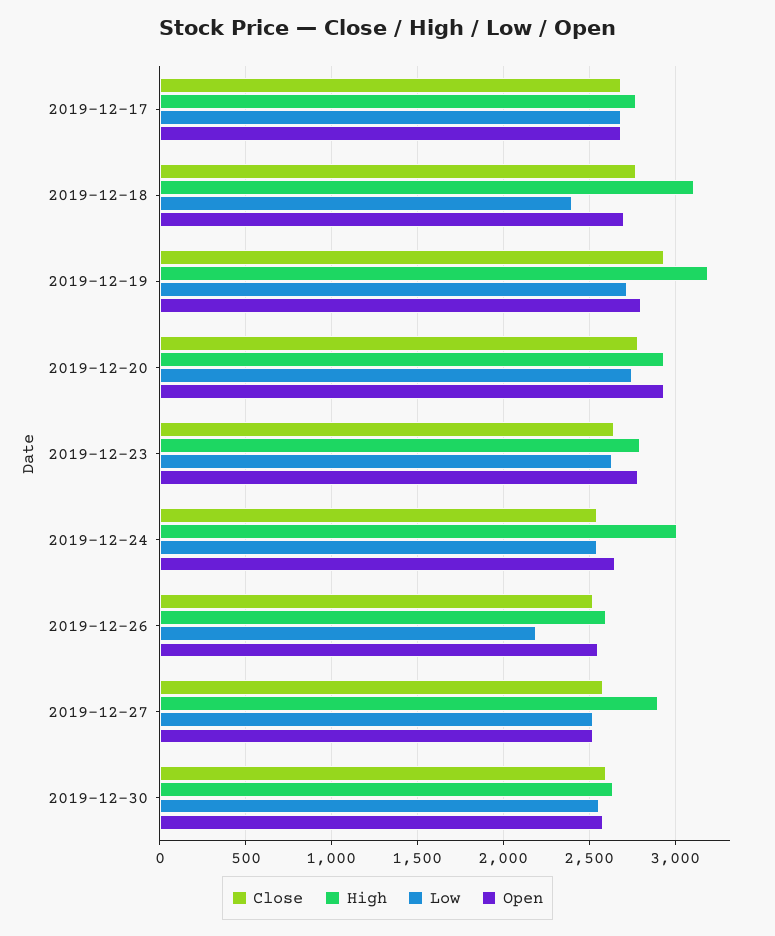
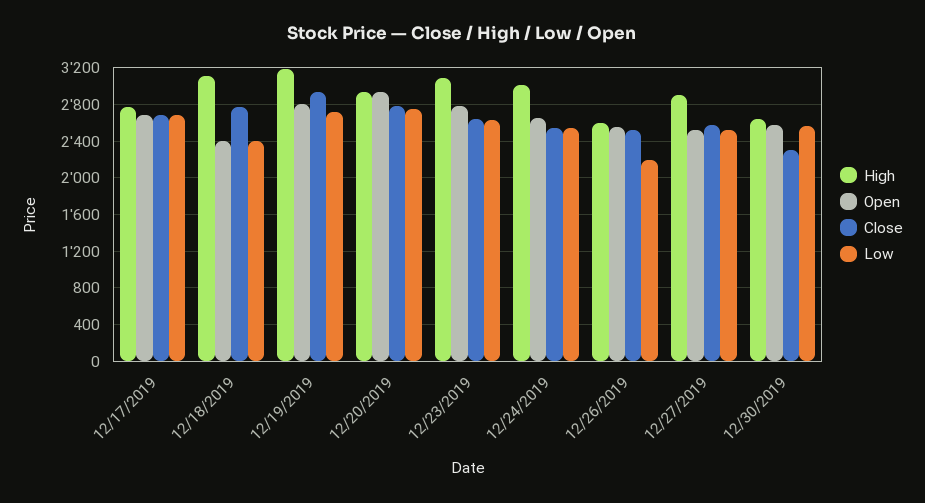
Open, 2019-12-18: 2700 -> 2400
High, 2019-12-23: 2800 -> 3100
Close, 2019-12-30: 2600 -> 2300

